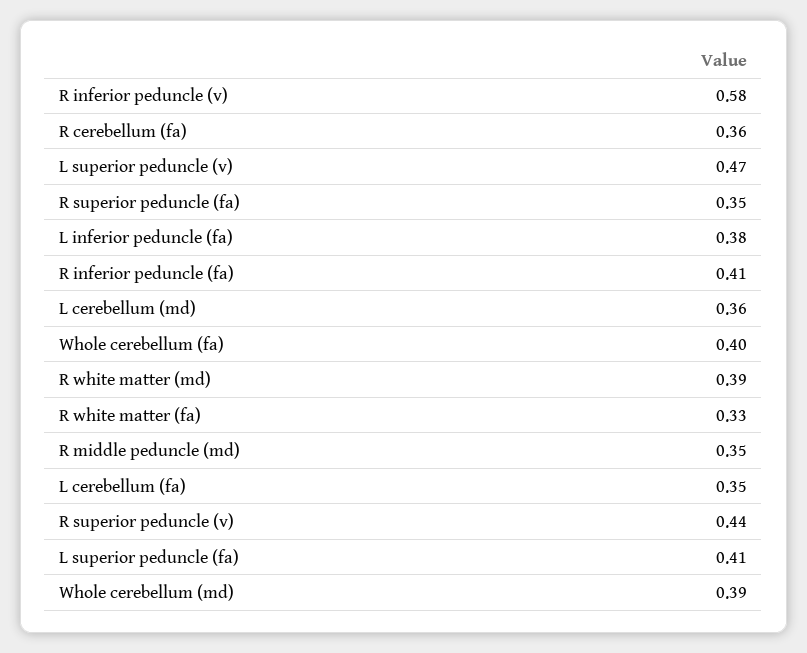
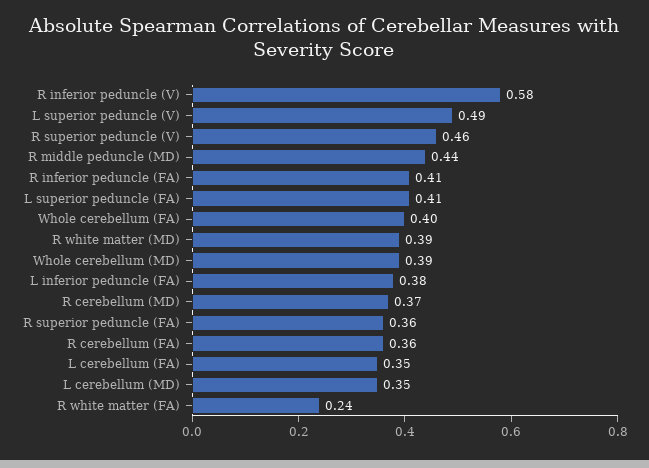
L superior peduncle (v): 0.47 -> 0.49
R superior peduncle (fa): 0.35 -> 0.36
L cerebellum (md): 0.36 -> 0.35
R white matter (fa): 0.33 -> 0.24
R middle peduncle (md): 0.35 -> 0.44
R superior peduncle (v): 0.44 -> 0.46
R cerebellum (MD): none -> 0.37

